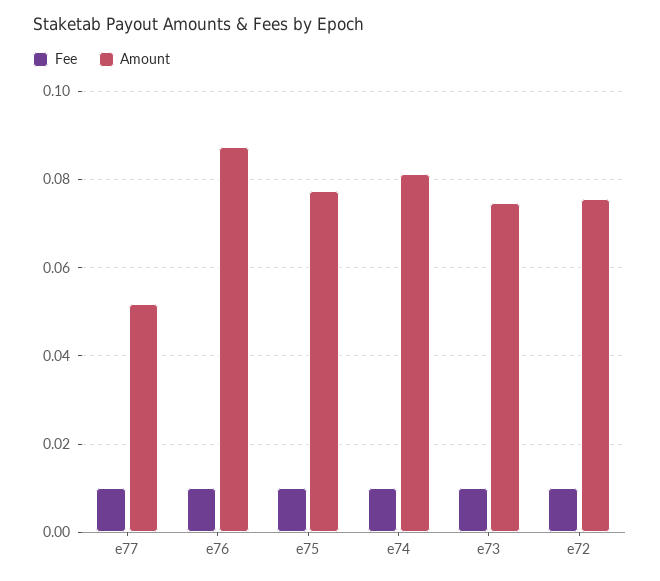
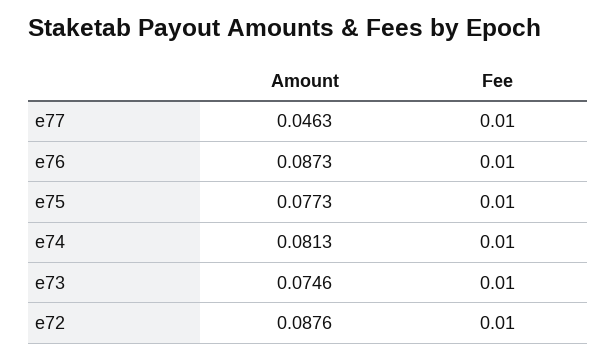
Amount, e77: 0.052 -> 0.0463
Amount, e72: 0.076 -> 0.0876

